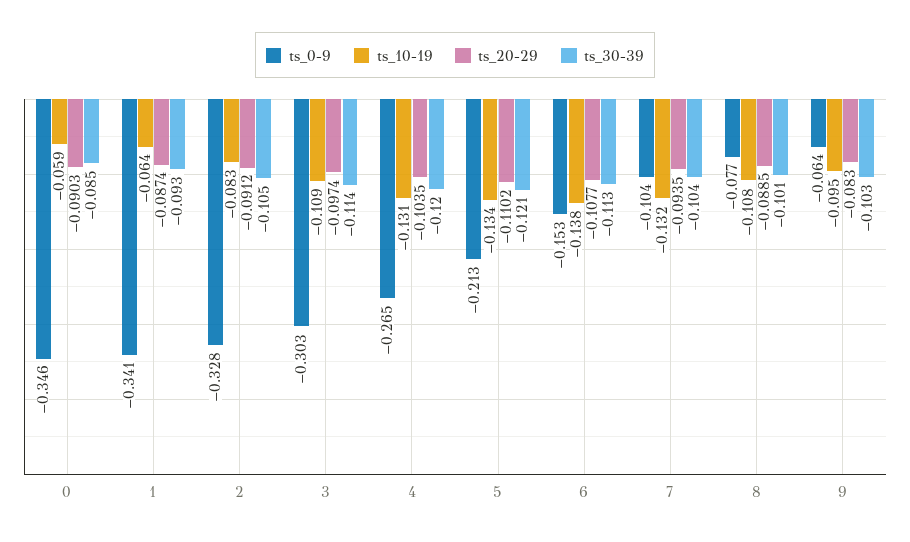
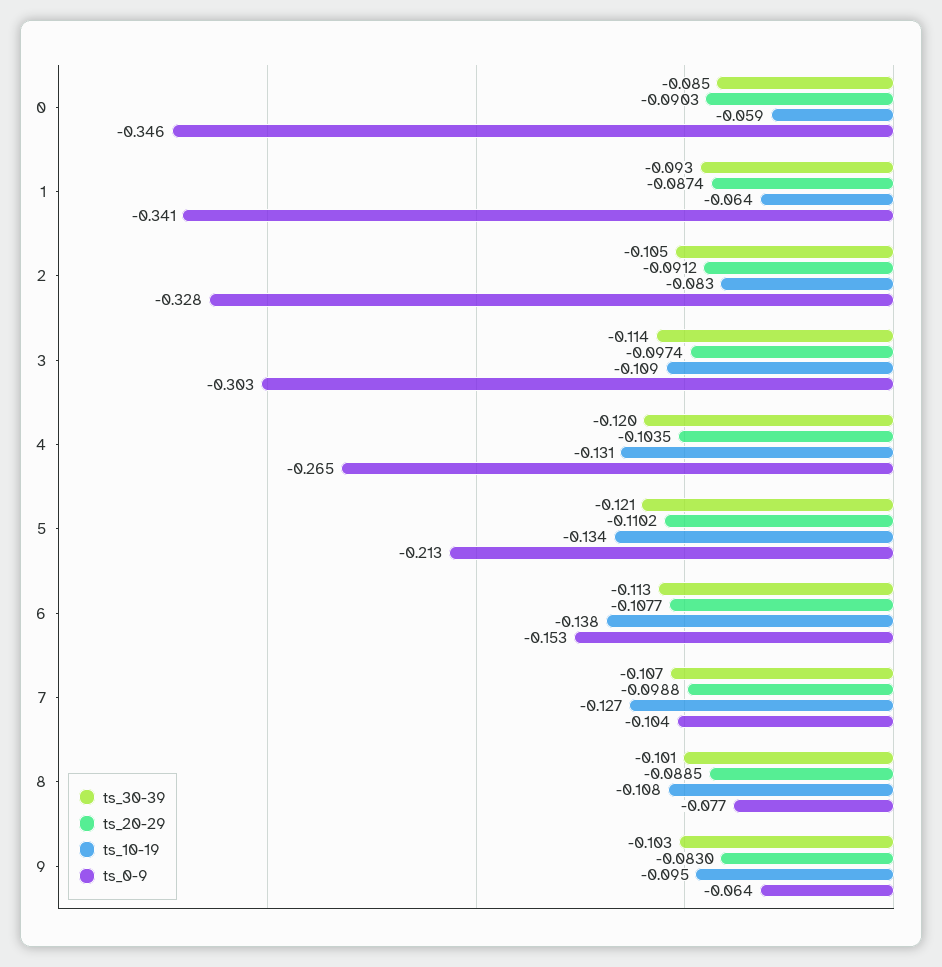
ts_10-19, 7: -0.132 -> -0.127
ts_20-29, 7: -0.0935 -> -0.0988
ts_30-39, 7: -0.104 -> -0.107

